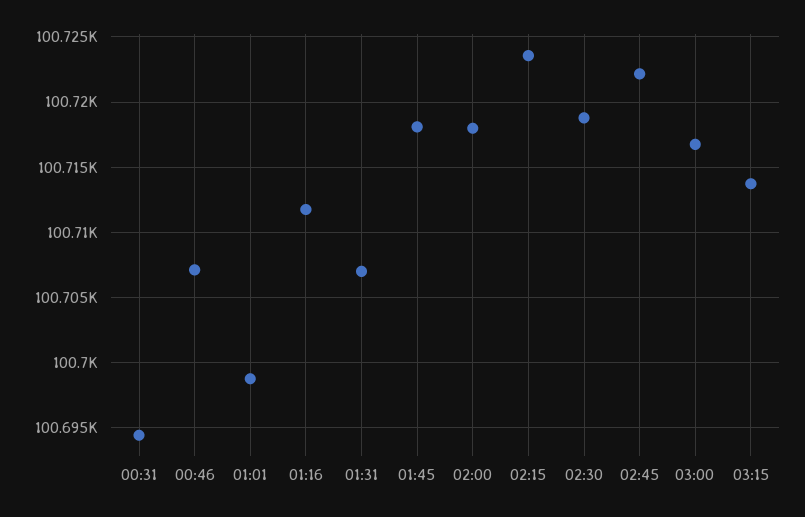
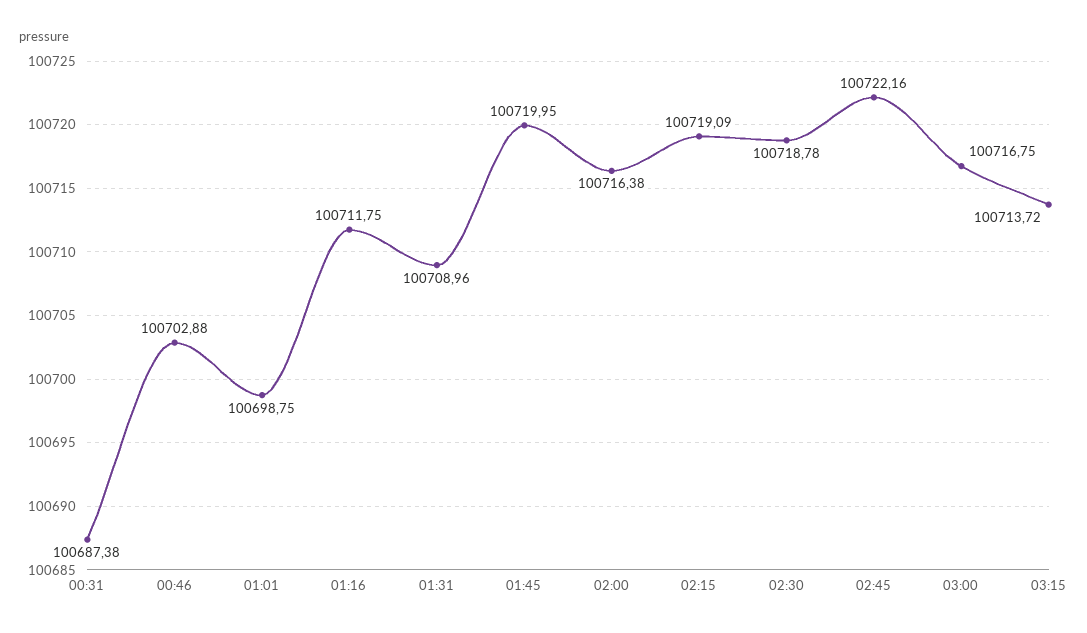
00:31: 100694.5 -> 100687.38
00:46: 100707 -> 100702.88
01:31: 100707 -> 100708.96
01:45: 100718 -> 100719.95
02:00: 100718 -> 100716.38
02:15: 100723.5 -> 100719.09

